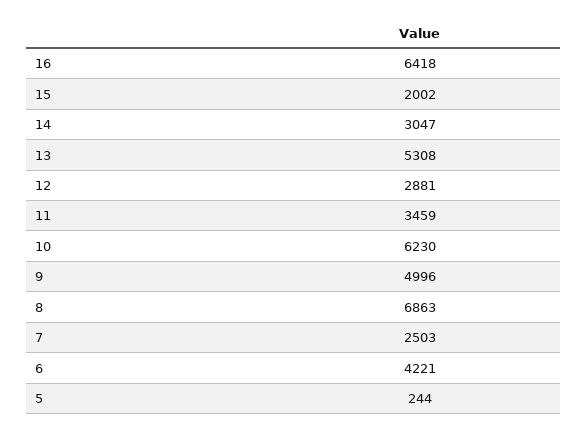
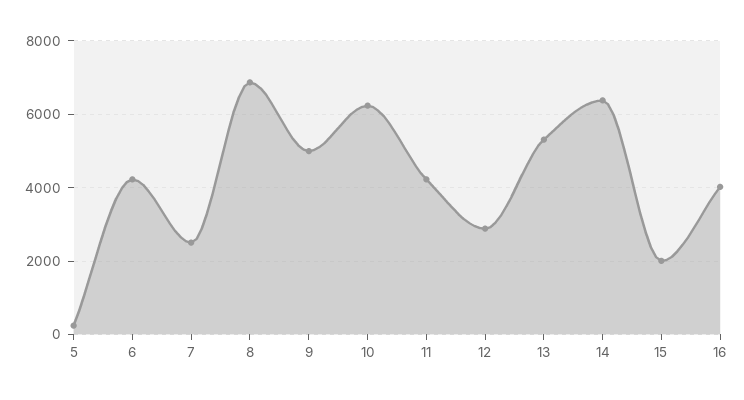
16: 6418 -> 4000
14: 3047 -> 6400
11: 3459 -> 4200

